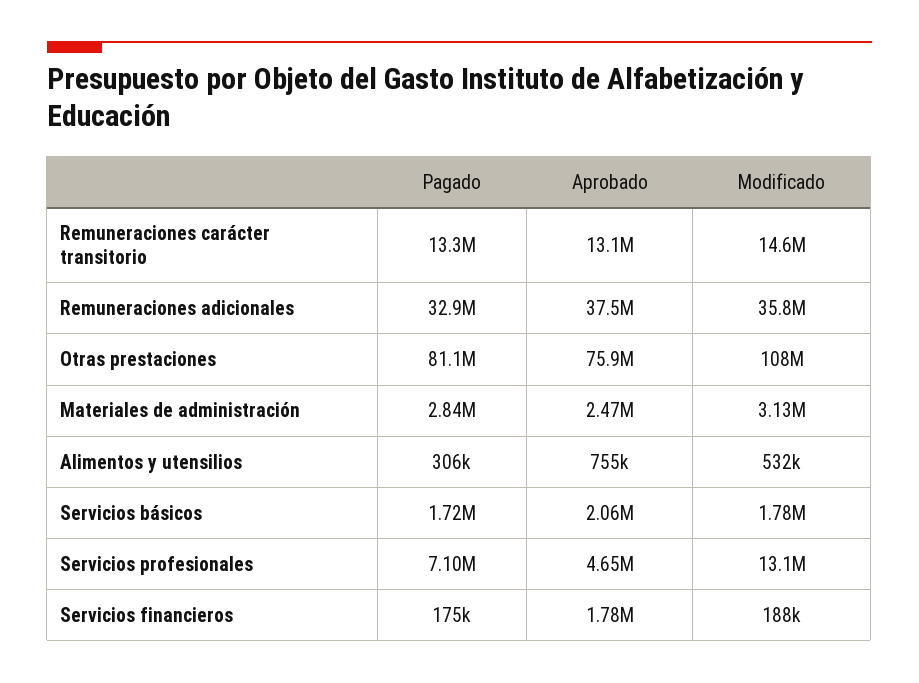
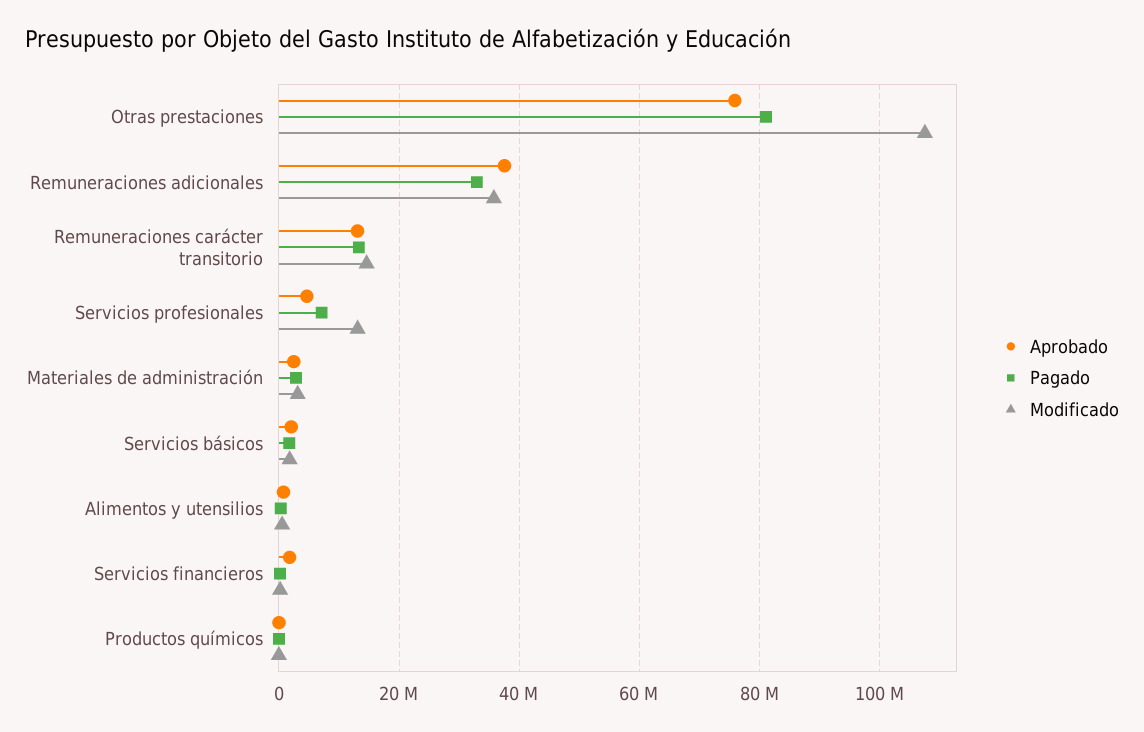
Aprobado, Productos químicos: none -> 0
Pagado, Productos químicos: none -> 0
Modificado, Productos químicos: none -> 0

